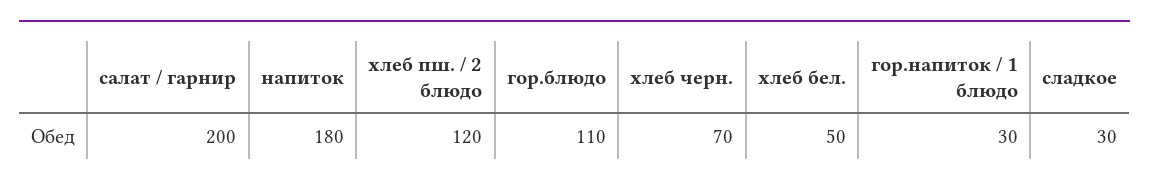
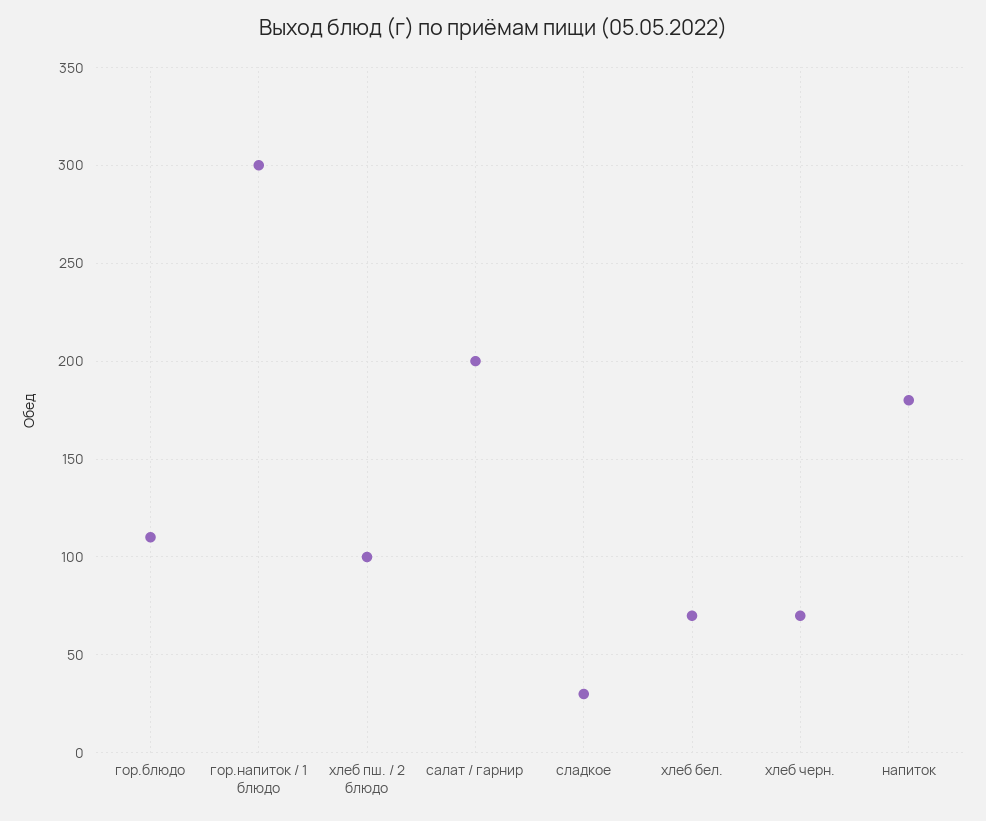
хлеб пш. / 2 блюдо: 120 -> 100
хлеб бел.: 50 -> 70
гор.напиток / 1 блюдо: 30 -> 300

